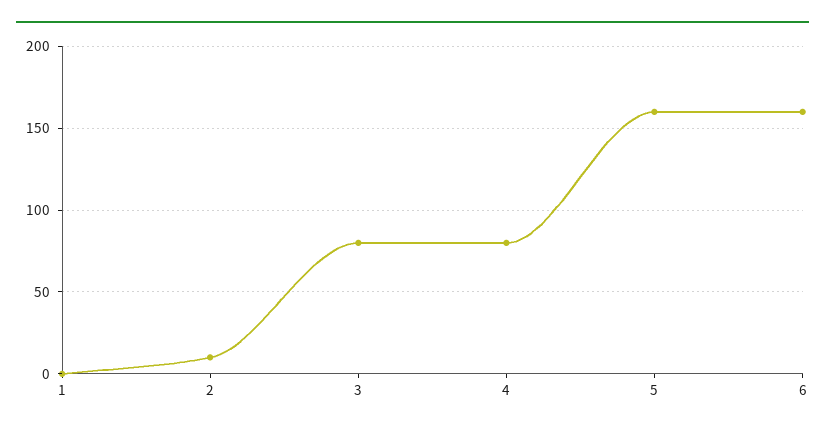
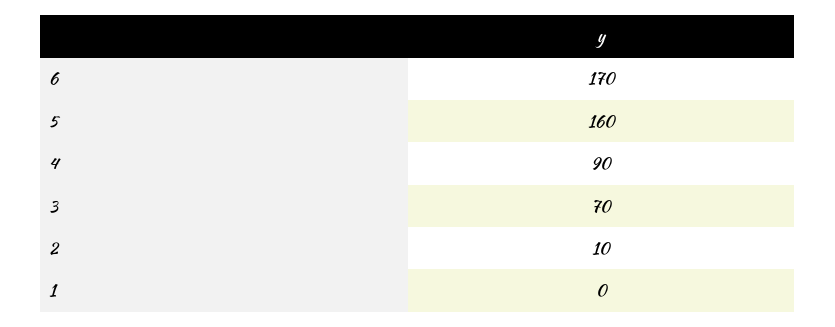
3: 80 -> 70
4: 80 -> 90
6: 160 -> 170

